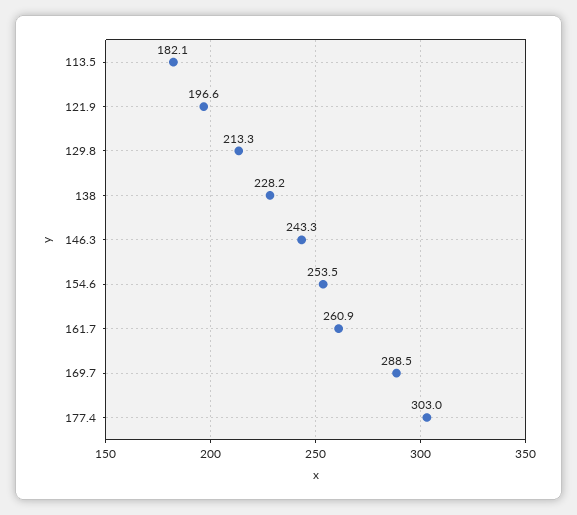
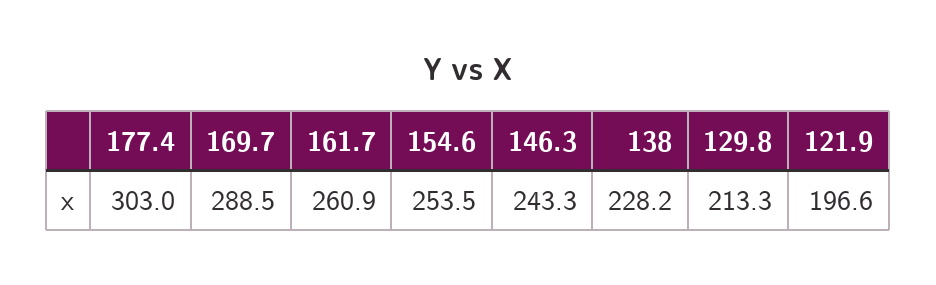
113.5: 182.1 -> none

